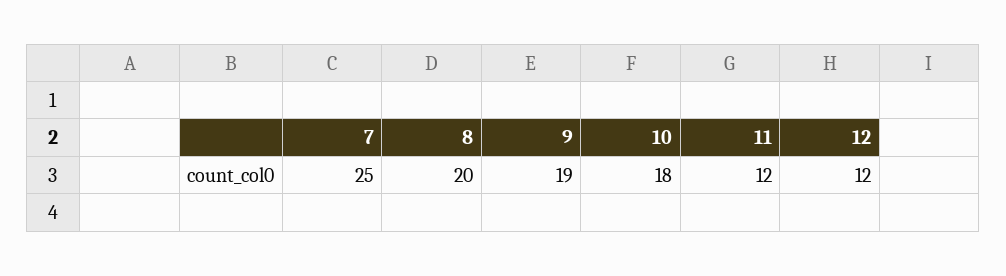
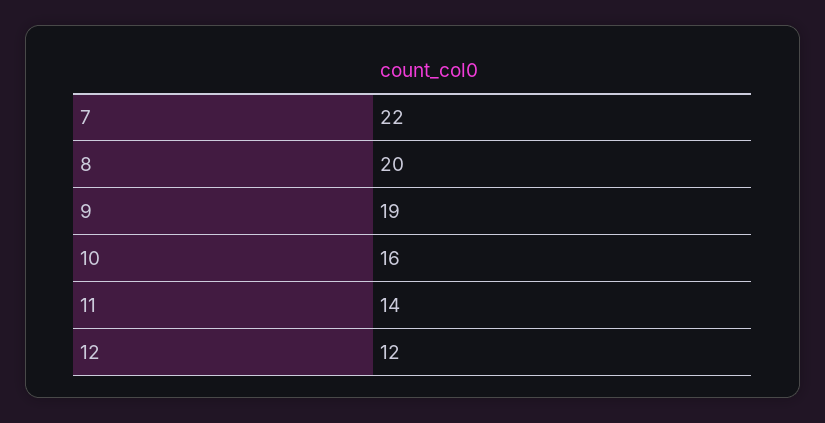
7: 25 -> 22
10: 18 -> 16
11: 12 -> 14

